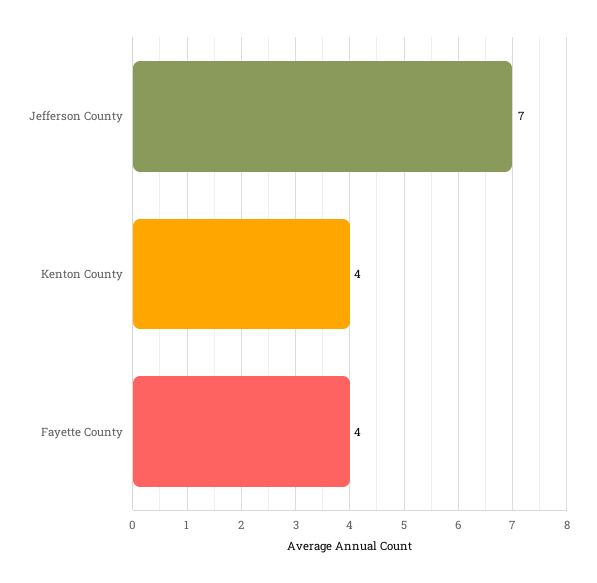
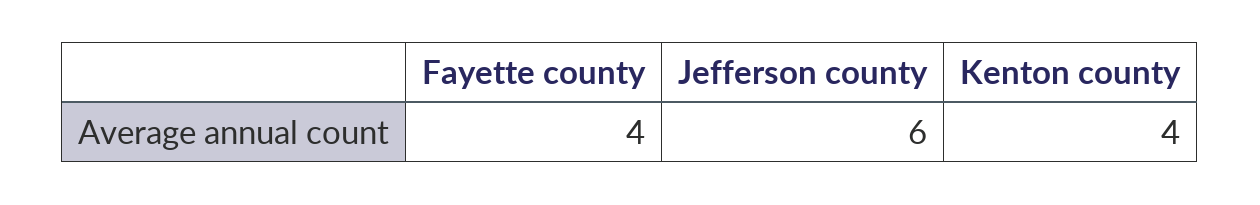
Jefferson County: 7 -> 6

